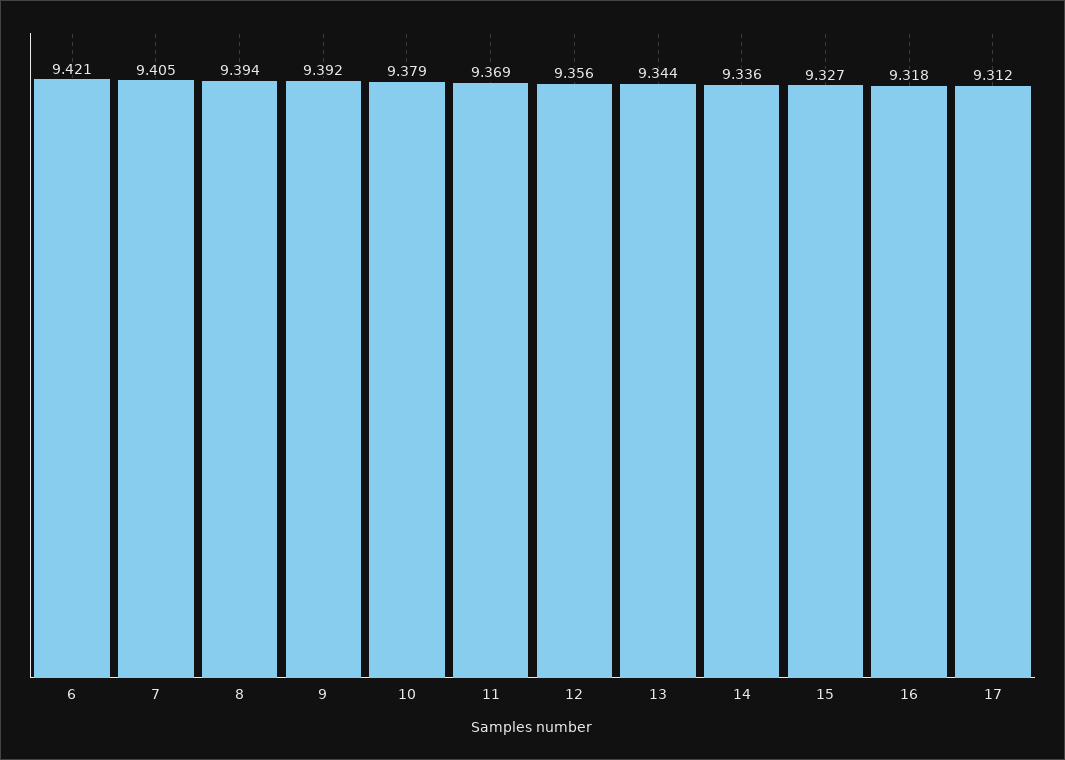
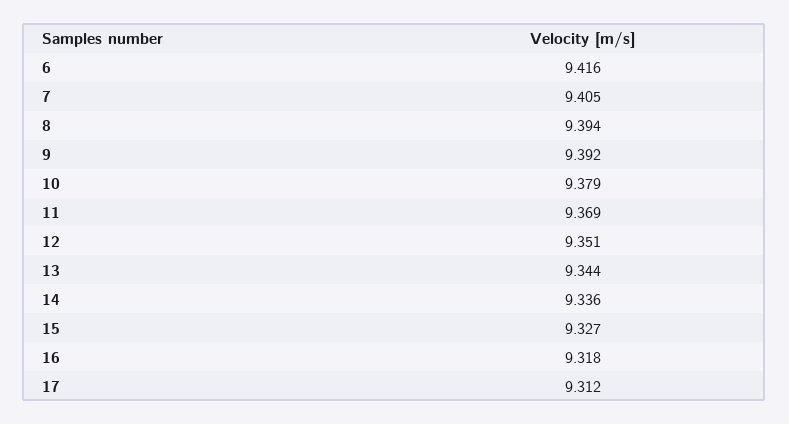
6: 9.421 -> 9.416
12: 9.356 -> 9.351

